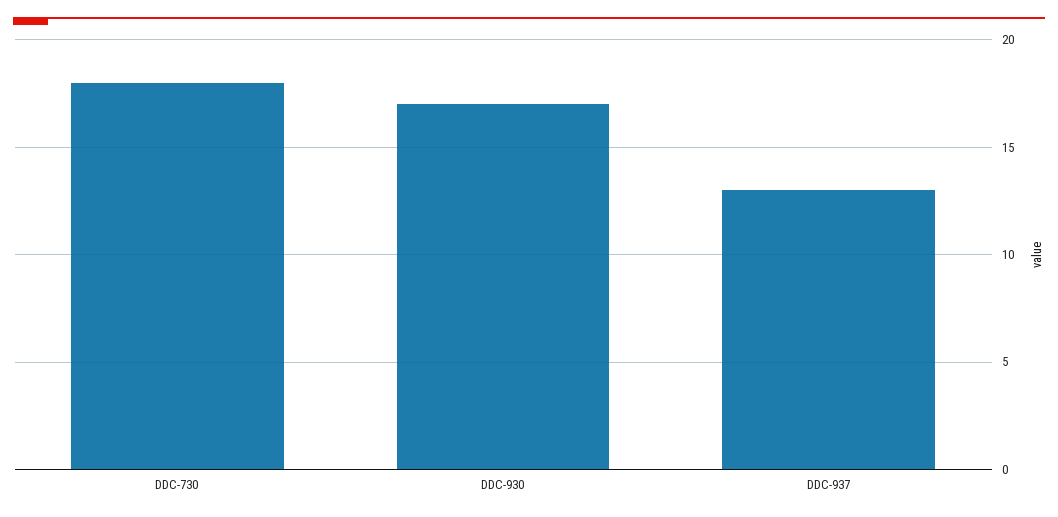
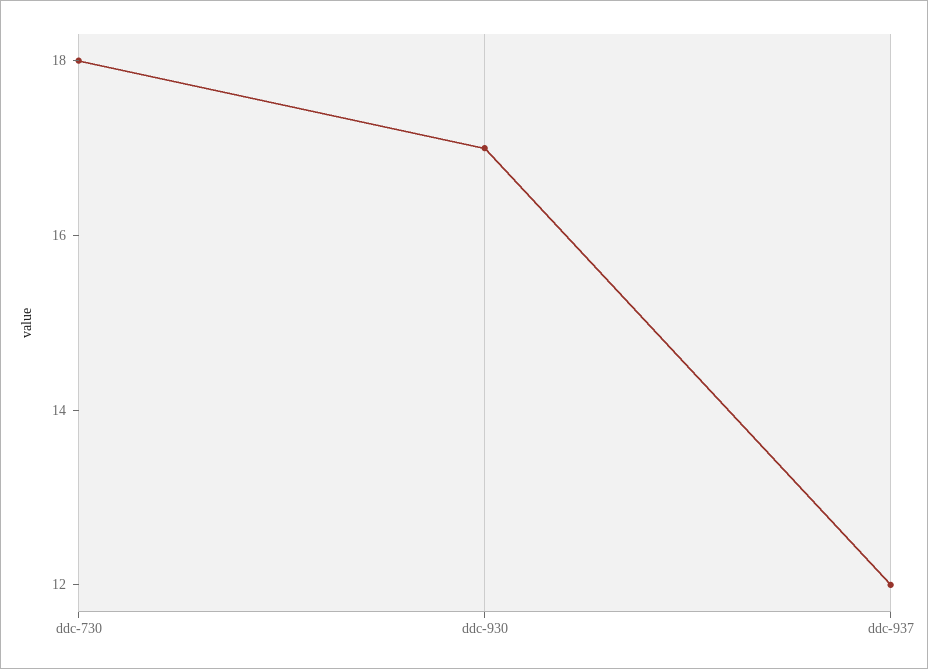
DDC-937: 13 -> 12

